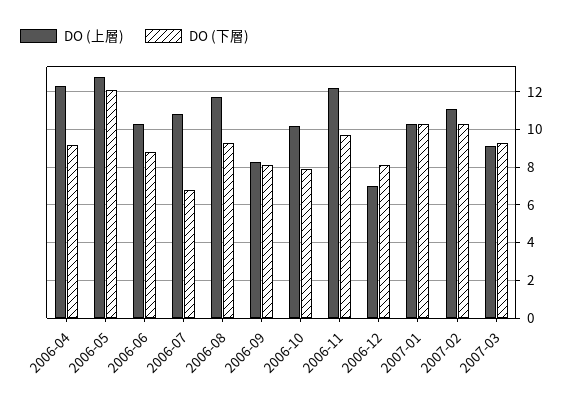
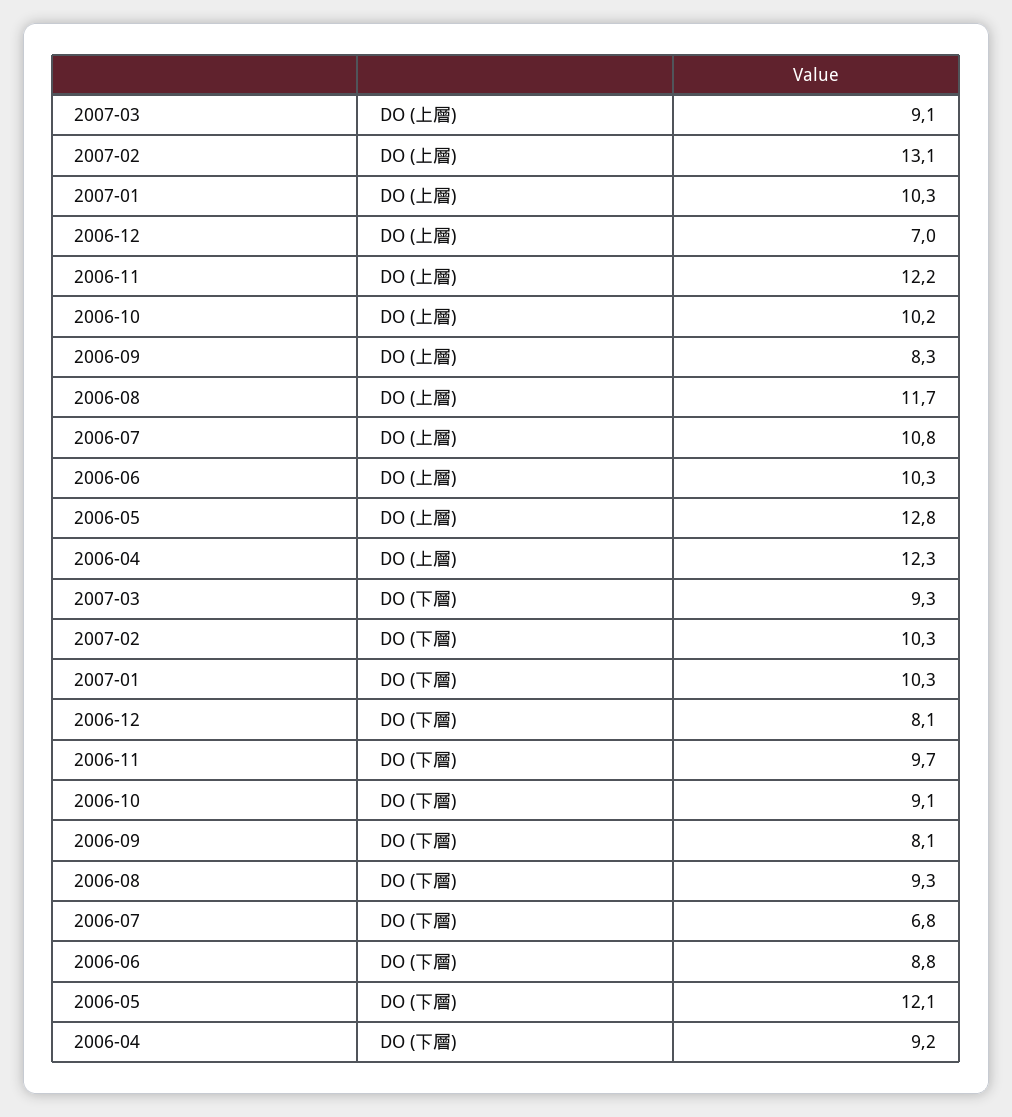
DO (下層), 2006-10: 8 -> 9.1
DO (上層), 2007-02: 11 -> 13.1

